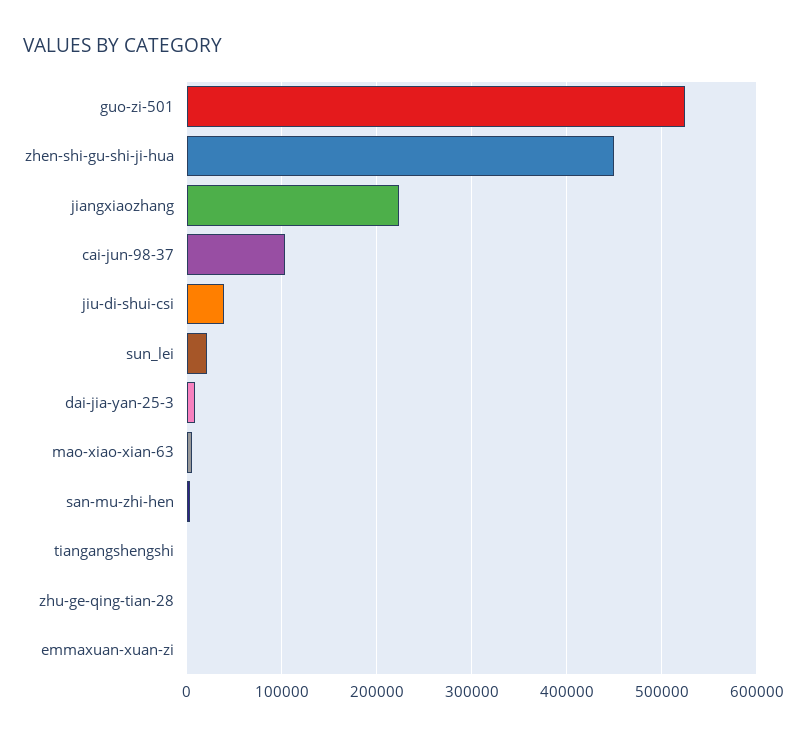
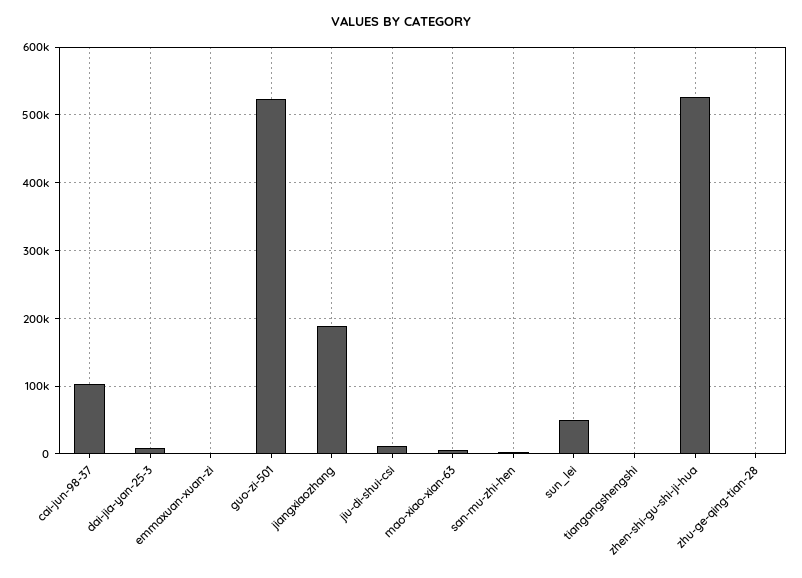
zhen-shi-gu-shi-ji-hua: 450000 -> 530000
jiangxiaozhang: 220000 -> 190000
jiu-di-shui-csi: 40000 -> 10000
sun_lei: 20000 -> 50000

